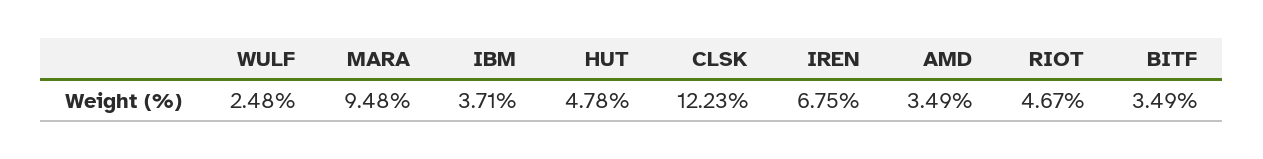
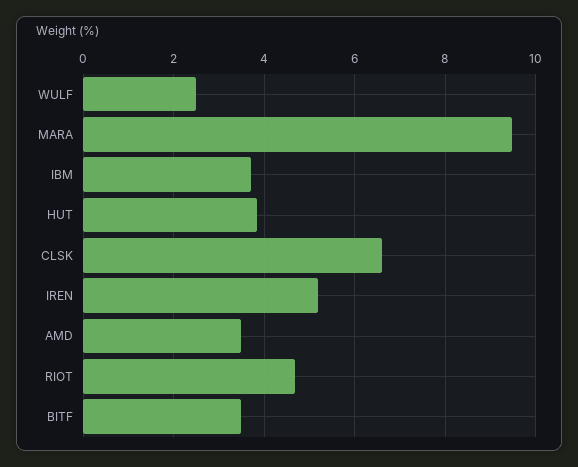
HUT: 4.78 -> 3.8
CLSK: 12.23 -> 6.6
IREN: 6.75 -> 5.2

